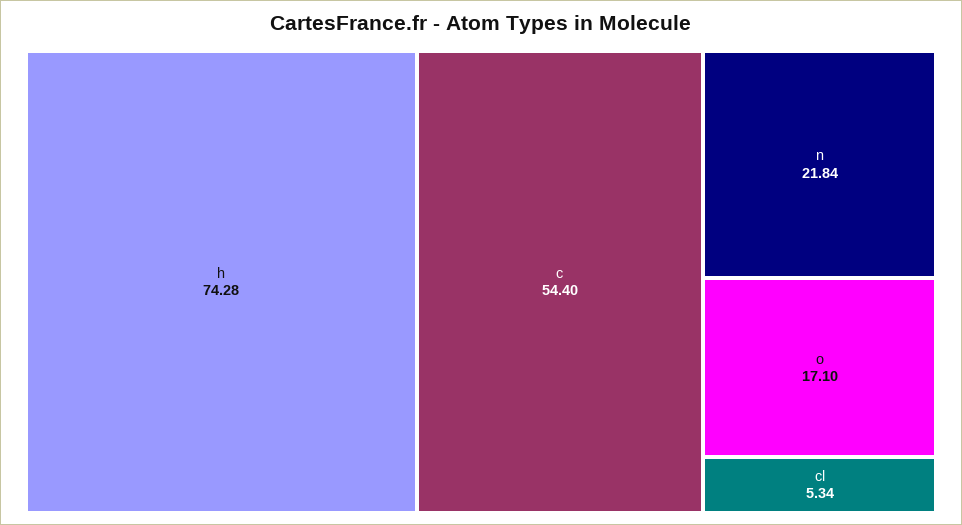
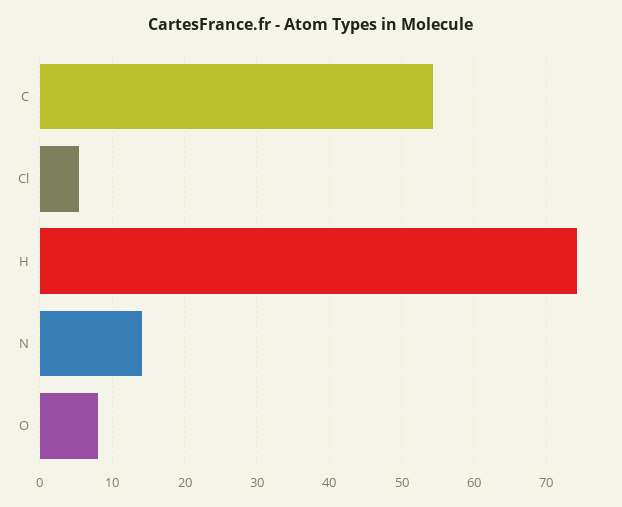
n: 21.84 -> 14
o: 17.1 -> 8

